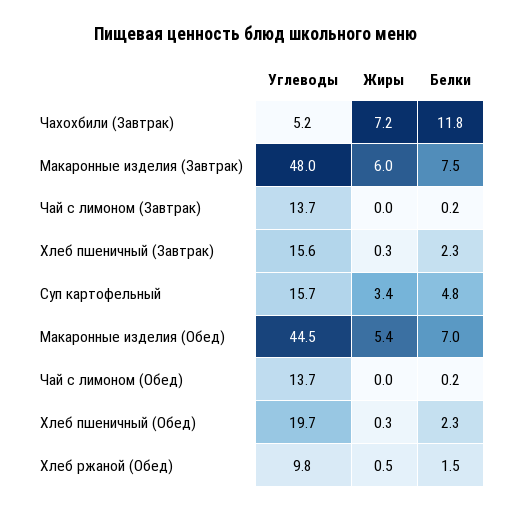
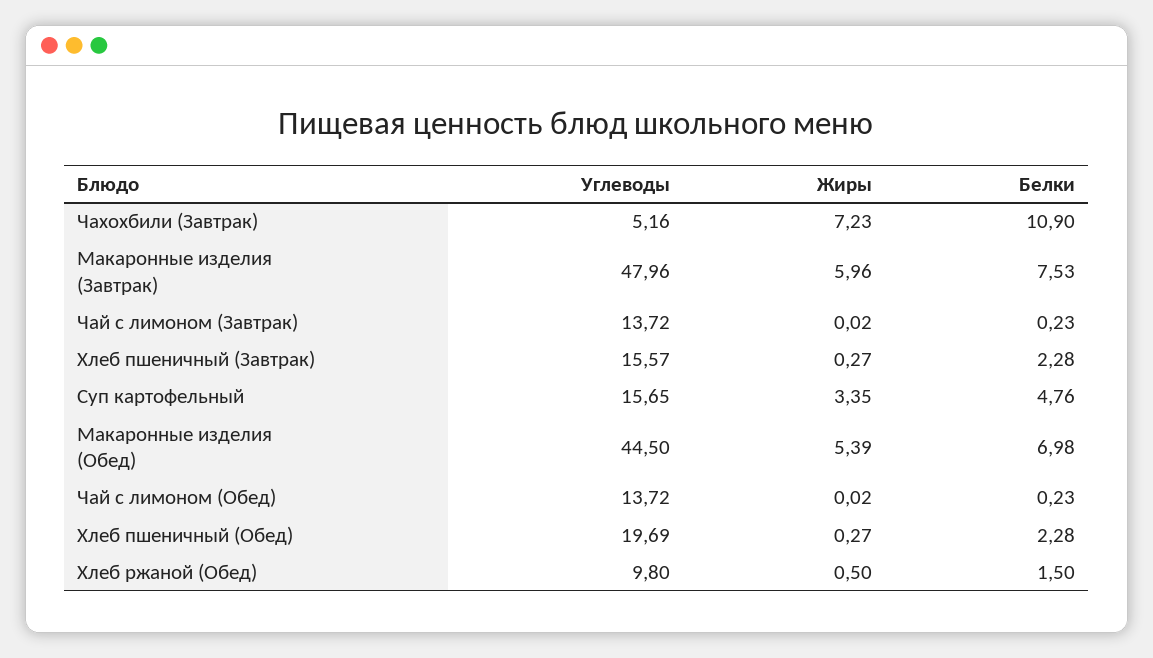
Белки, Чахохбили (Завтрак): 11.8 -> 10.9

